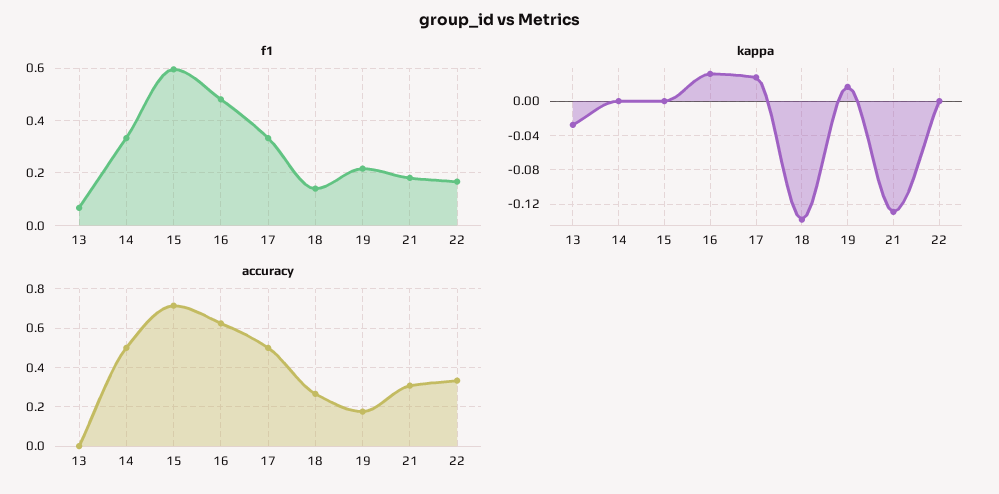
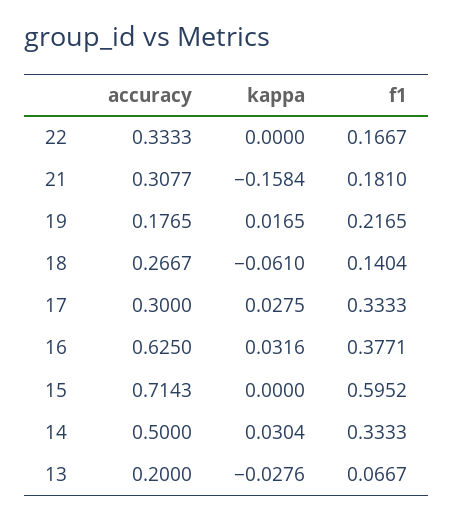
f1, 16: 0.475 -> 0.3771
kappa, 14: 0 -> 0.0304
kappa, 18: -0.14 -> -0.061
kappa, 21: -0.13 -> -0.1584
accuracy, 13: 0 -> 0.2
accuracy, 17: 0.5 -> 0.3

